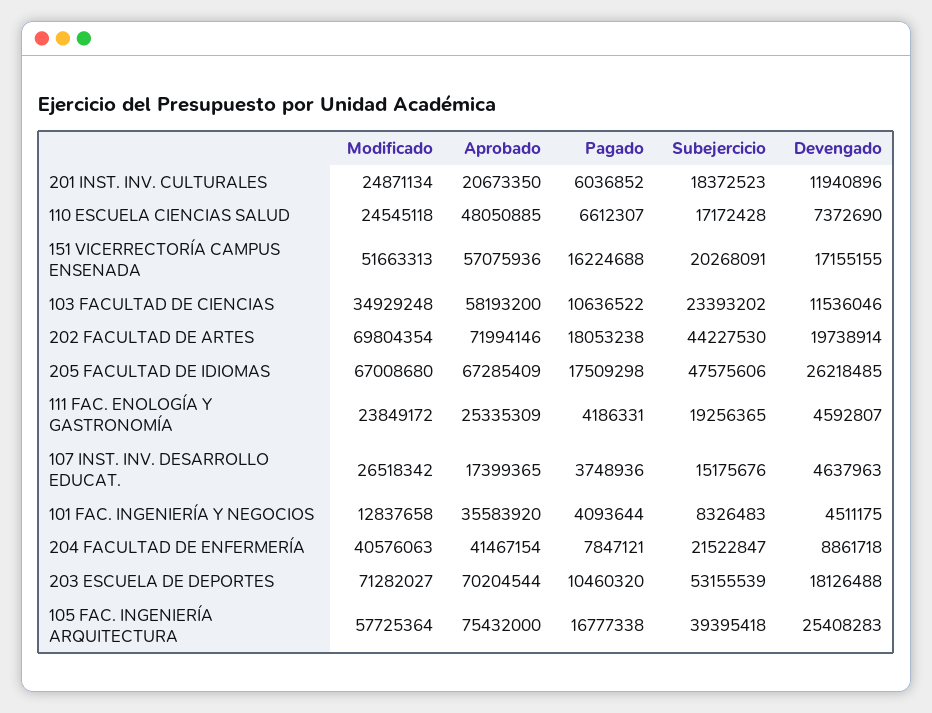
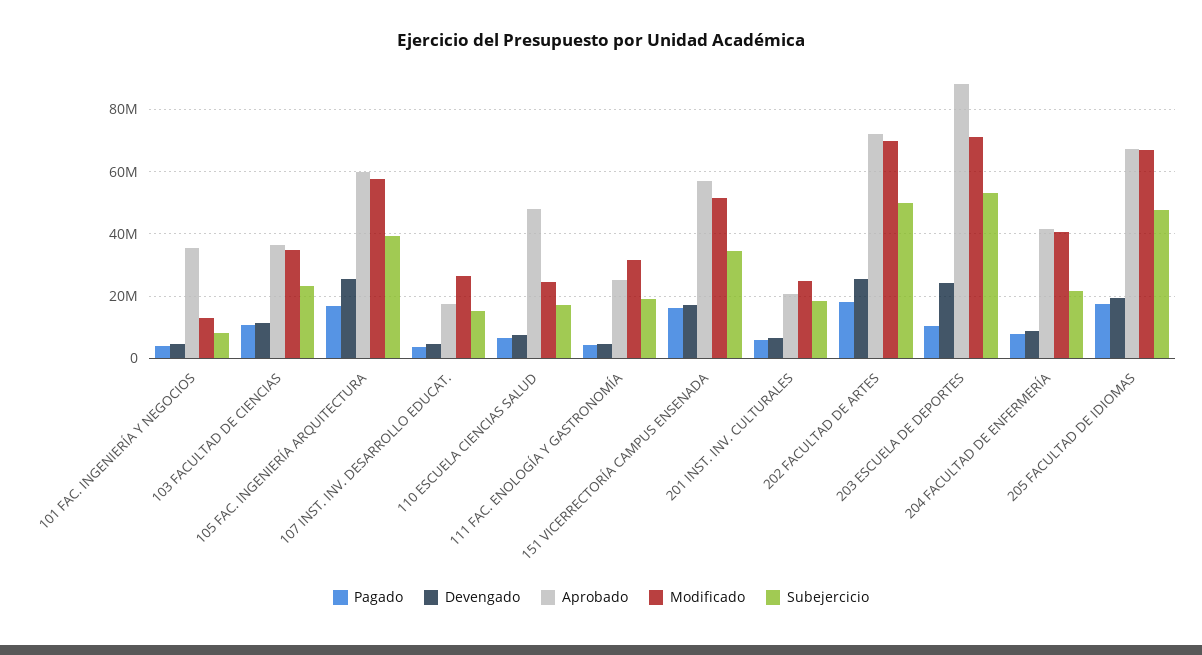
Devengado, 201 INST. INV. CULTURALES: 11940896 -> 6000000
Subejercicio, 151 VICERRECTORÍA CAMPUS ENSENADA: 20268091 -> 34000000
Aprobado, 103 FACULTAD DE CIENCIAS: 58193200 -> 36000000
Subejercicio, 202 FACULTAD DE ARTES: 44227530 -> 50000000
Devengado, 202 FACULTAD DE ARTES: 19738914 -> 26000000
Devengado, 205 FACULTAD DE IDIOMAS: 26218485 -> 20000000
Modificado, 111 FAC. ENOLOGÍA Y GASTRONOMÍA: 23849172 -> 32000000
Aprobado, 203 ESCUELA DE DEPORTES: 70204544 -> 88000000
Devengado, 203 ESCUELA DE DEPORTES: 18126488 -> 24000000
Aprobado, 105 FAC. INGENIERÍA ARQUITECTURA: 75432000 -> 60000000

